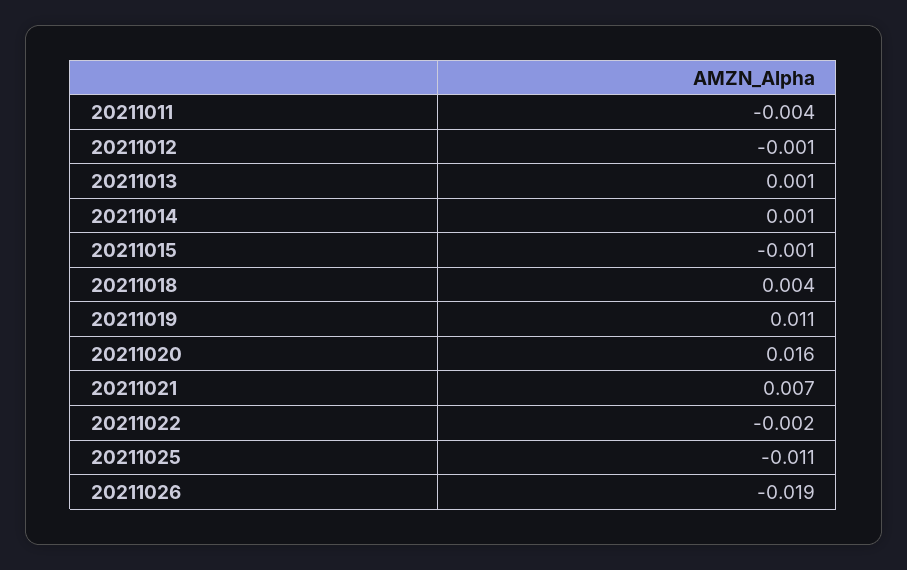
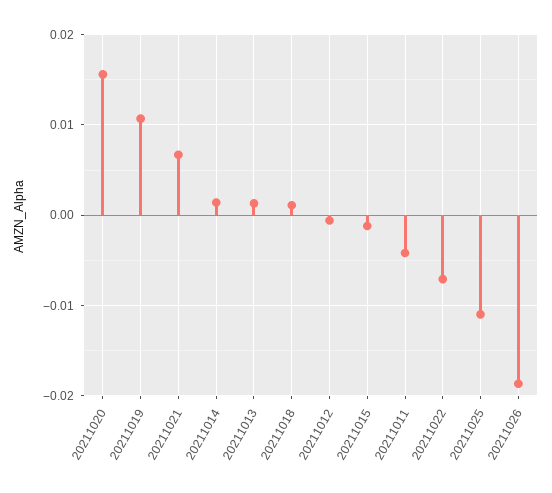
20211018: 0.004 -> 0.001
20211022: -0.002 -> -0.007

